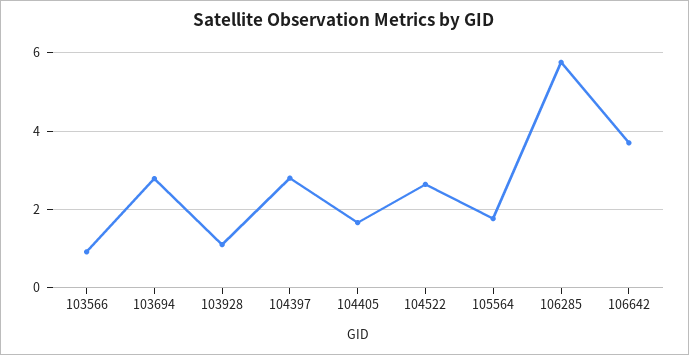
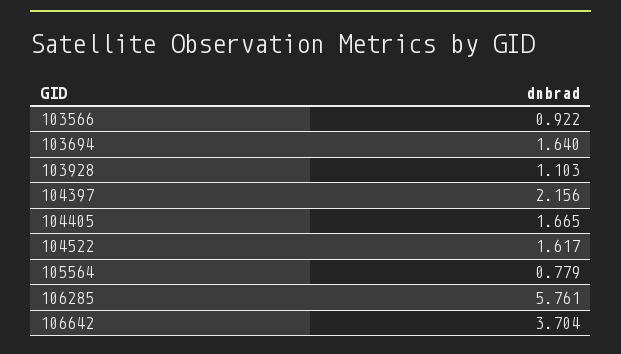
103694: 2.8 -> 1.64
104397: 2.8 -> 2.156
104522: 2.6 -> 1.617
105564: 1.8 -> 0.779

